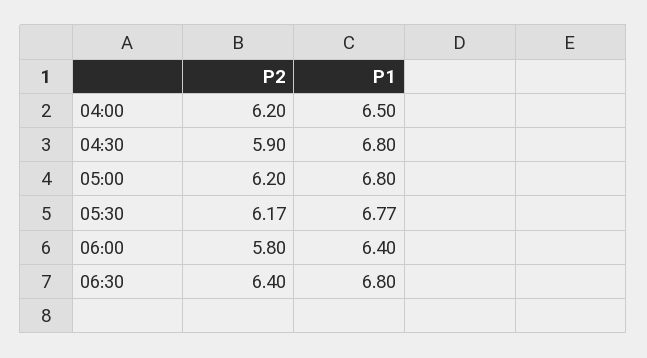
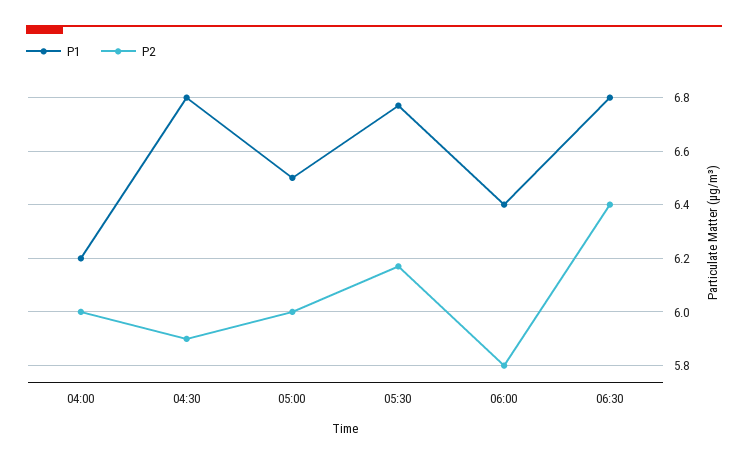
P2, 04:00: 6.2 -> 6
P1, 04:00: 6.5 -> 6.2
P2, 05:00: 6.2 -> 6
P1, 05:00: 6.8 -> 6.5

